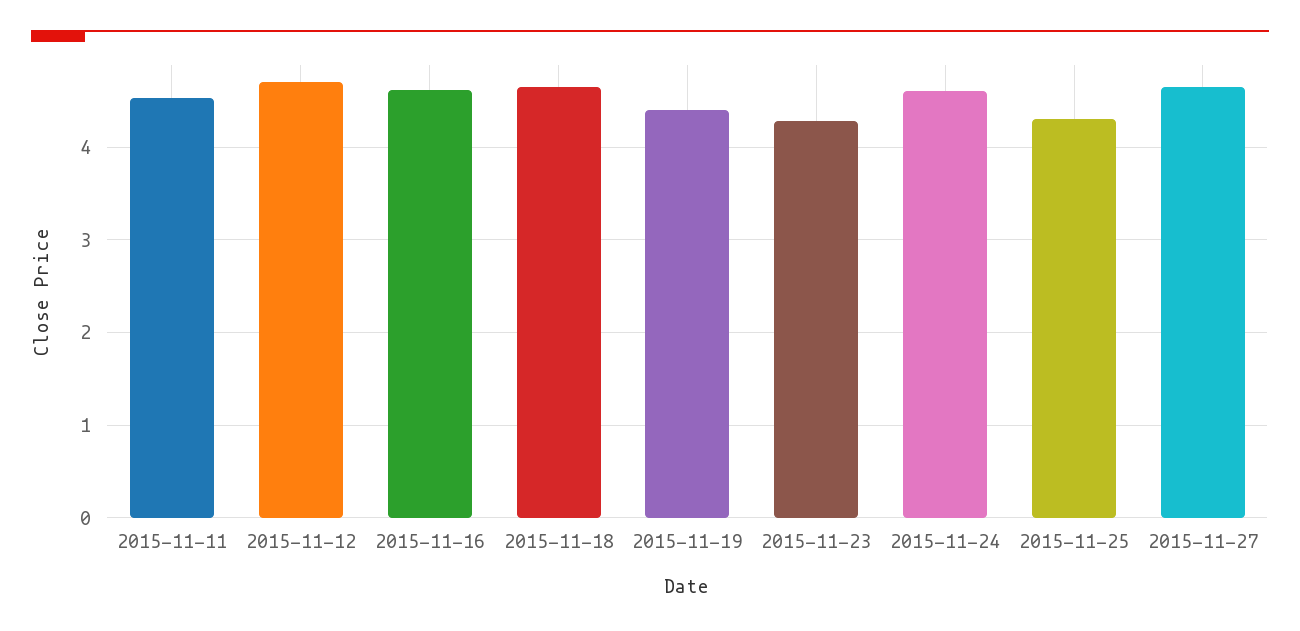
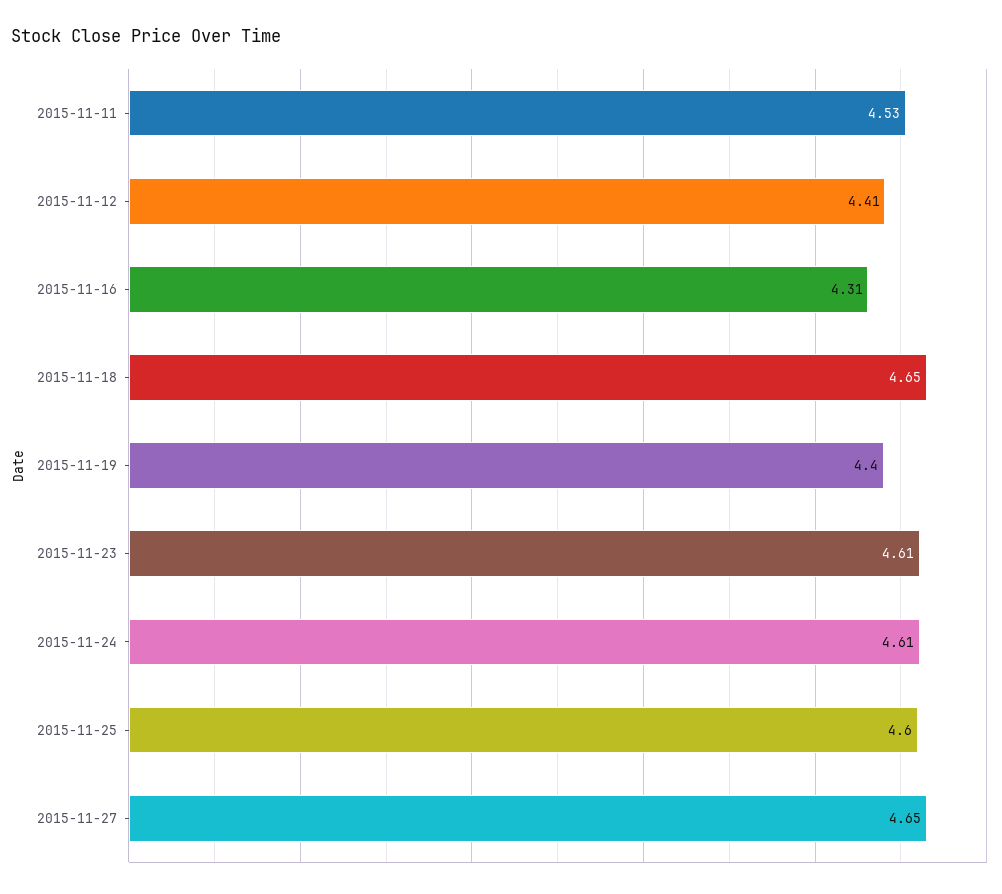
2015-11-12: 4.7 -> 4.41
2015-11-16: 4.6 -> 4.31
2015-11-23: 4.3 -> 4.61
2015-11-25: 4.3 -> 4.6

